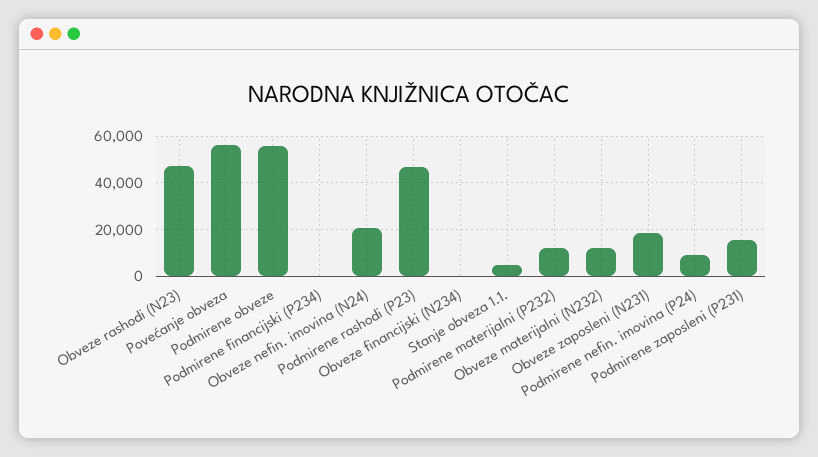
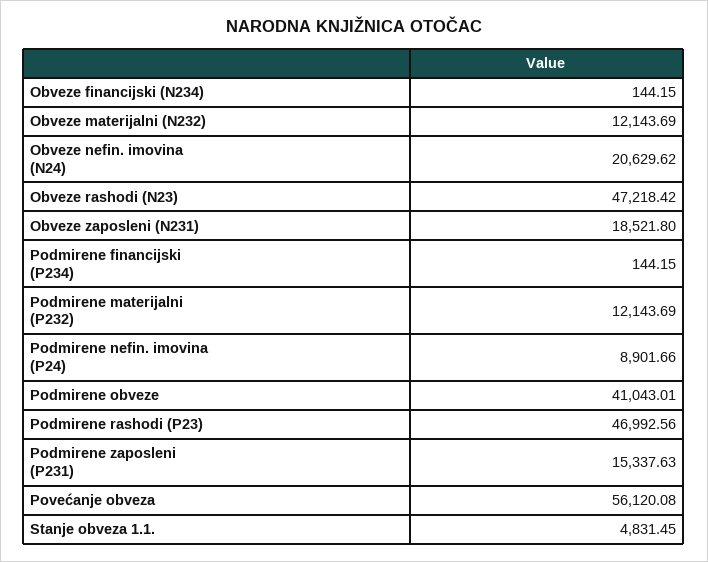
Podmirene obveze: 55000 -> 41043.01

